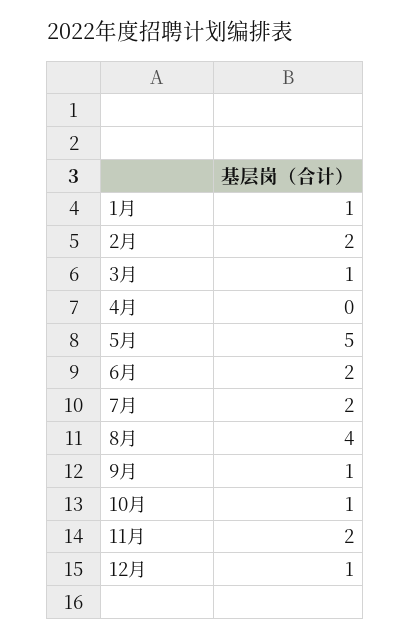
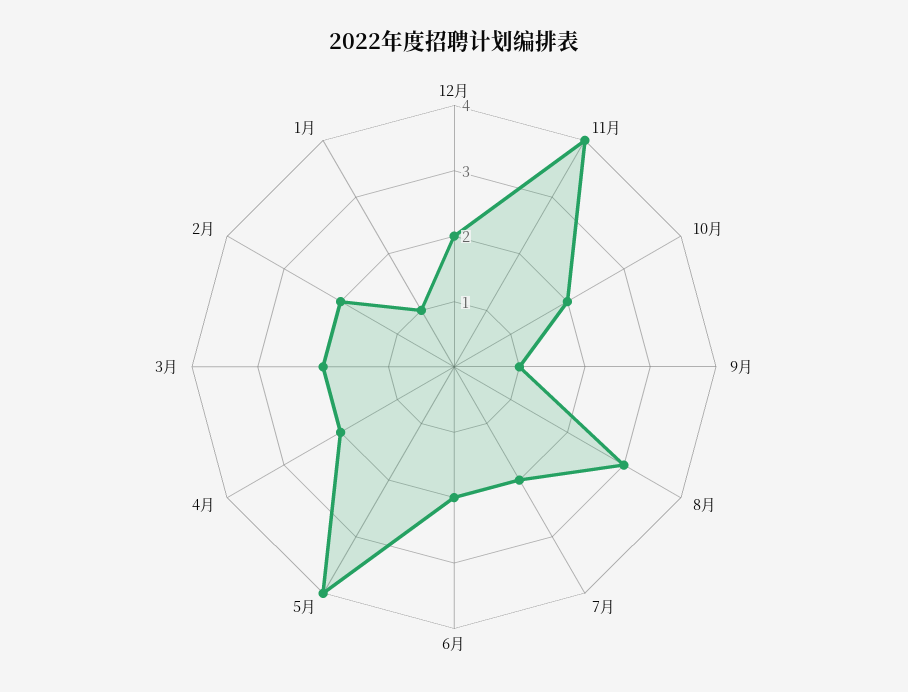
3月: 1 -> 2
4月: 0 -> 2
5月: 5 -> 4
8月: 4 -> 3
10月: 1 -> 2
11月: 2 -> 4
12月: 1 -> 2

